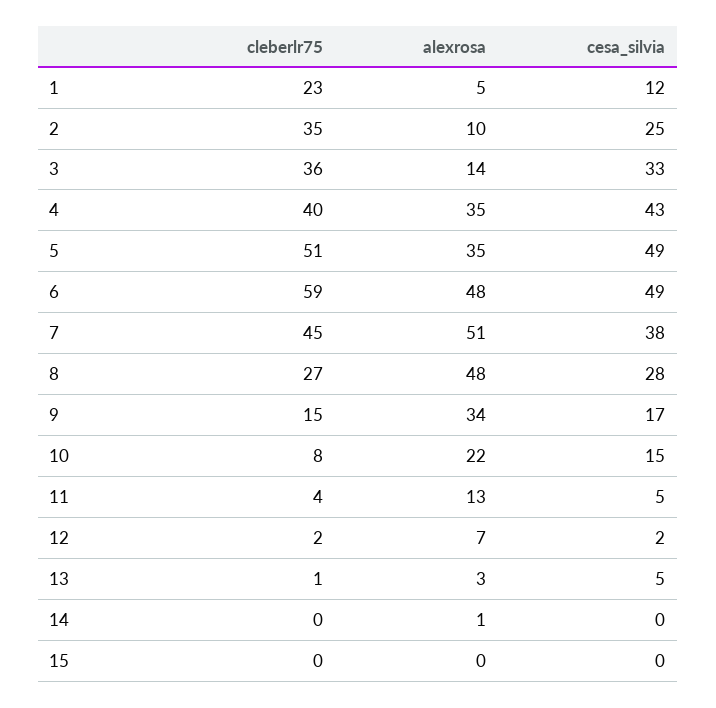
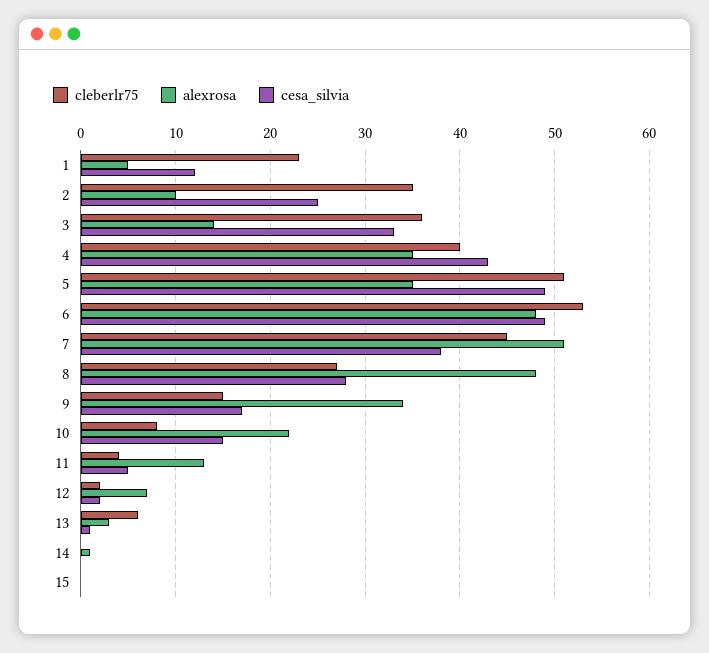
cleberlr75, 6: 59 -> 53
cleberlr75, 13: 1 -> 6
cesa_silvia, 13: 5 -> 1

